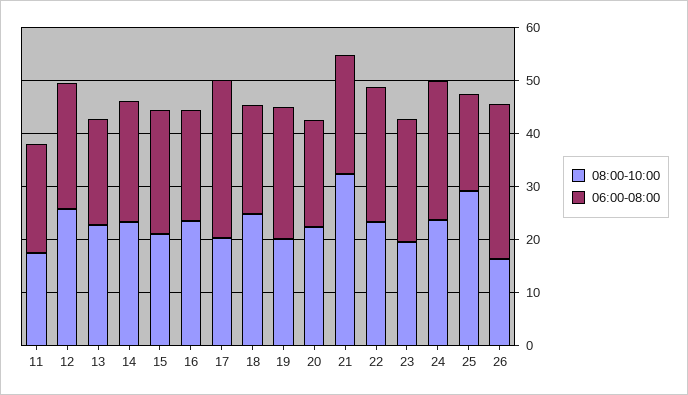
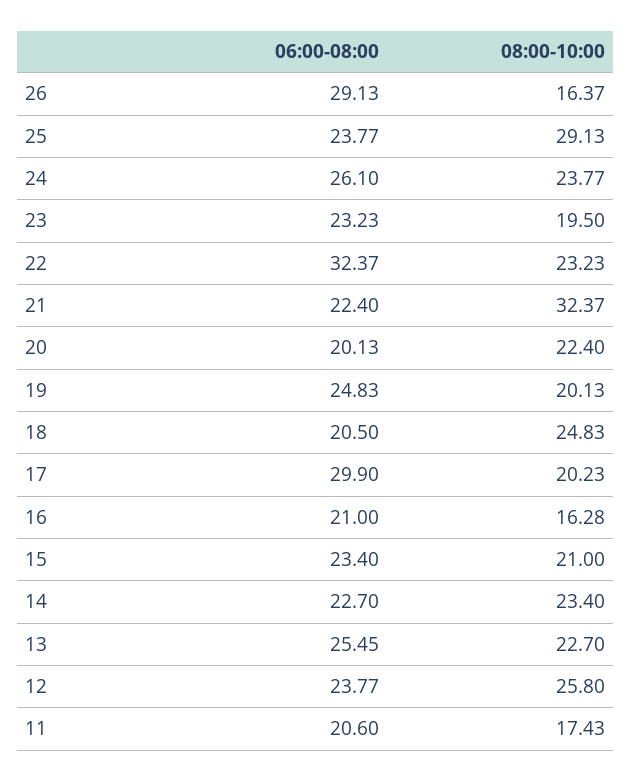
06:00-08:00, 13: 20 -> 25.45
08:00-10:00, 16: 24 -> 16.28
06:00-08:00, 22: 26 -> 32.37
06:00-08:00, 25: 18 -> 23.77

